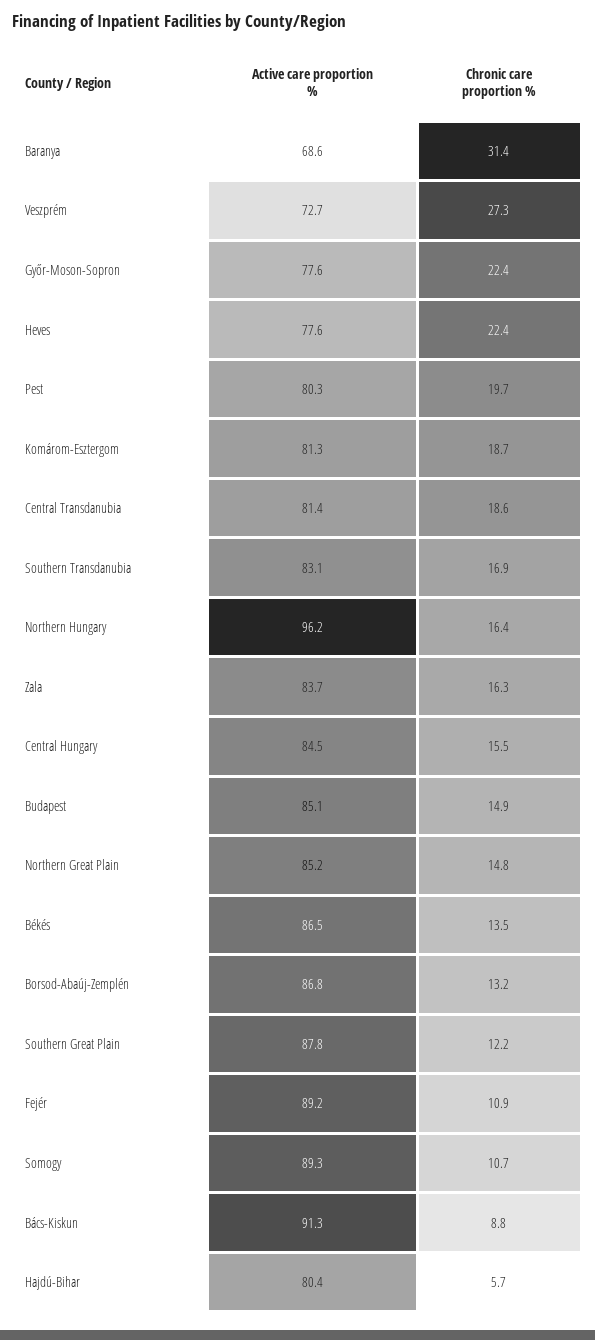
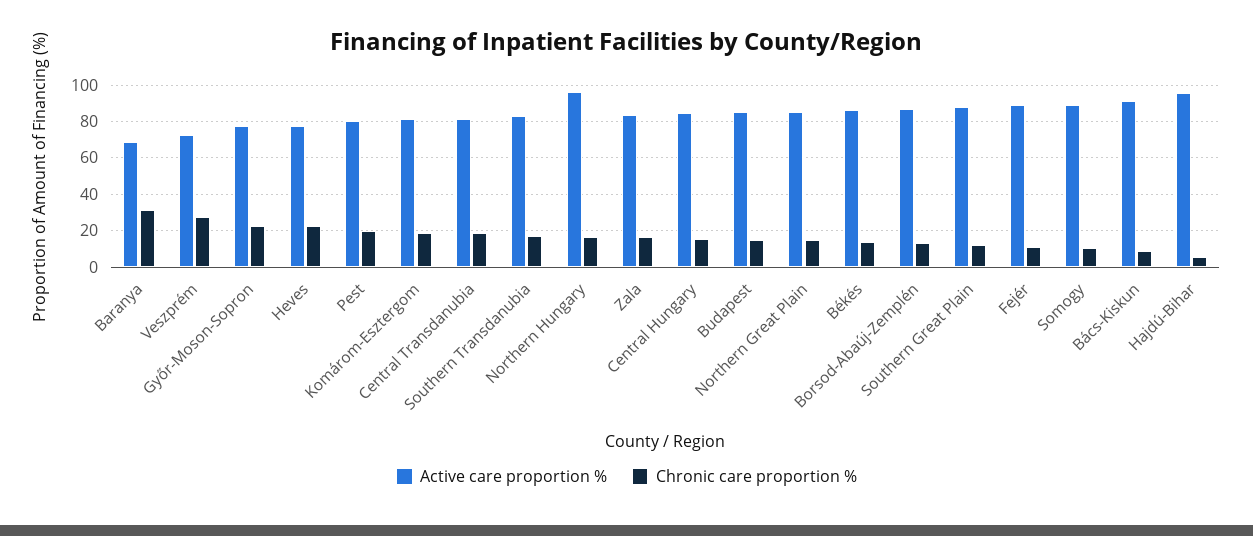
Active care proportion %, Hajdú-Bihar: 80.4 -> 95

